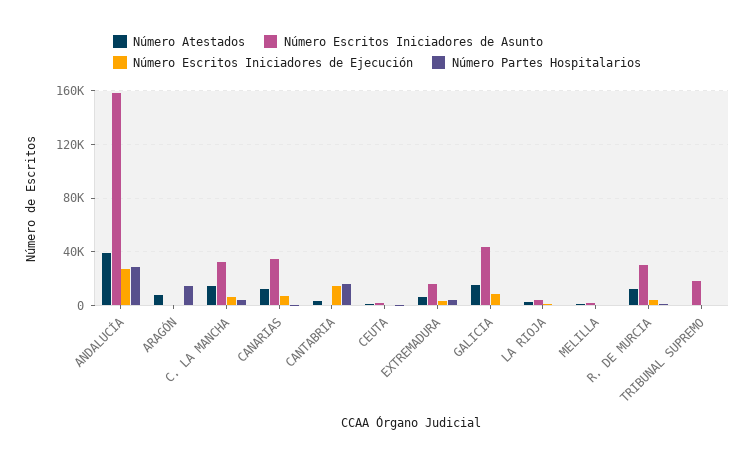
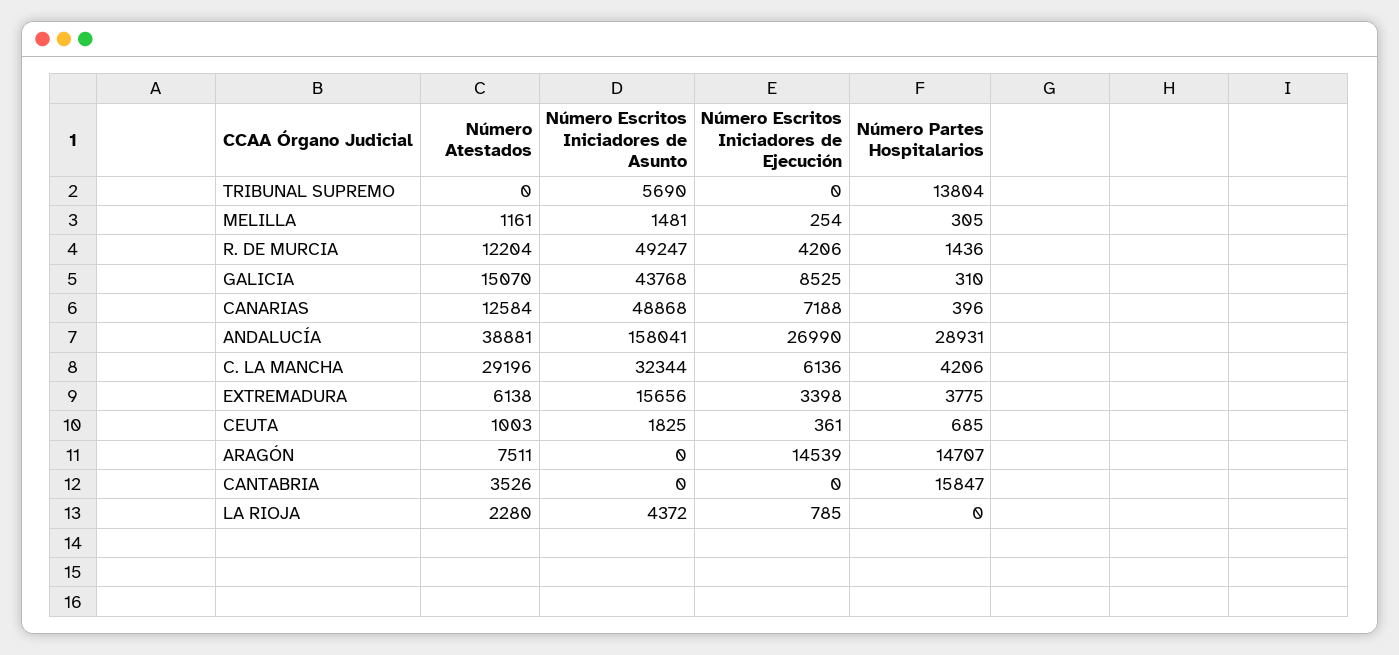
Número Escritos Iniciadores de Ejecución, ARAGÓN: 0 -> 14539
Número Atestados, C. LA MANCHA: 15000 -> 29196
Número Escritos Iniciadores de Asunto, CANARIAS: 35000 -> 48868
Número Escritos Iniciadores de Ejecución, CANTABRIA: 15000 -> 0
Número Escritos Iniciadores de Asunto, R. DE MURCIA: 30000 -> 49247
Número Escritos Iniciadores de Asunto, TRIBUNAL SUPREMO: 20000 -> 5690
Número Partes Hospitalarios, TRIBUNAL SUPREMO: 0 -> 13804

